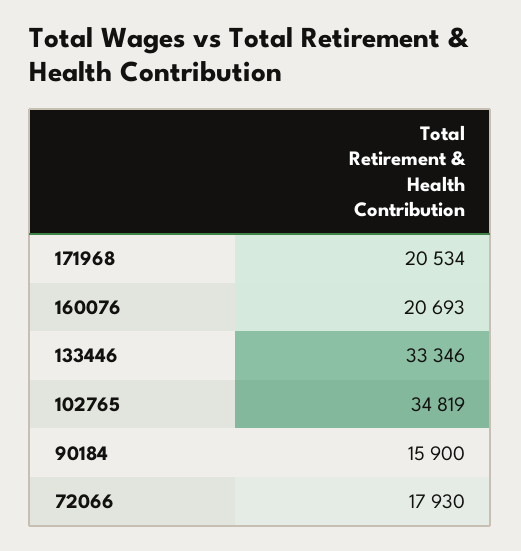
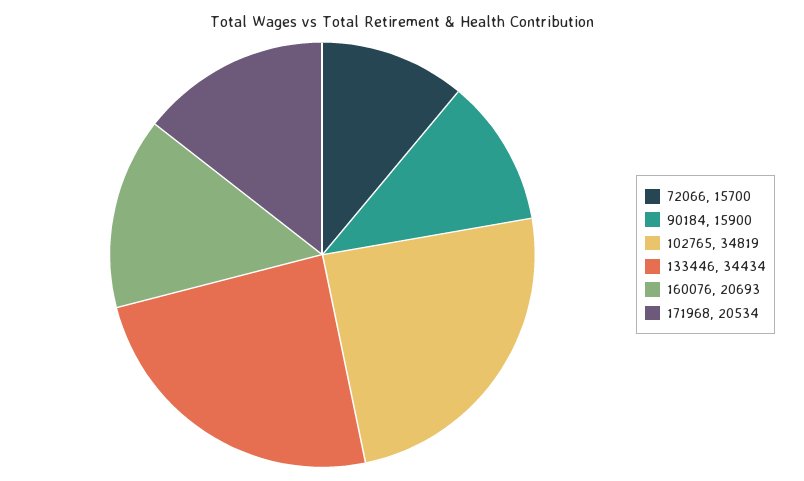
133446: 33346 -> 34434
72066: 17930 -> 15700

